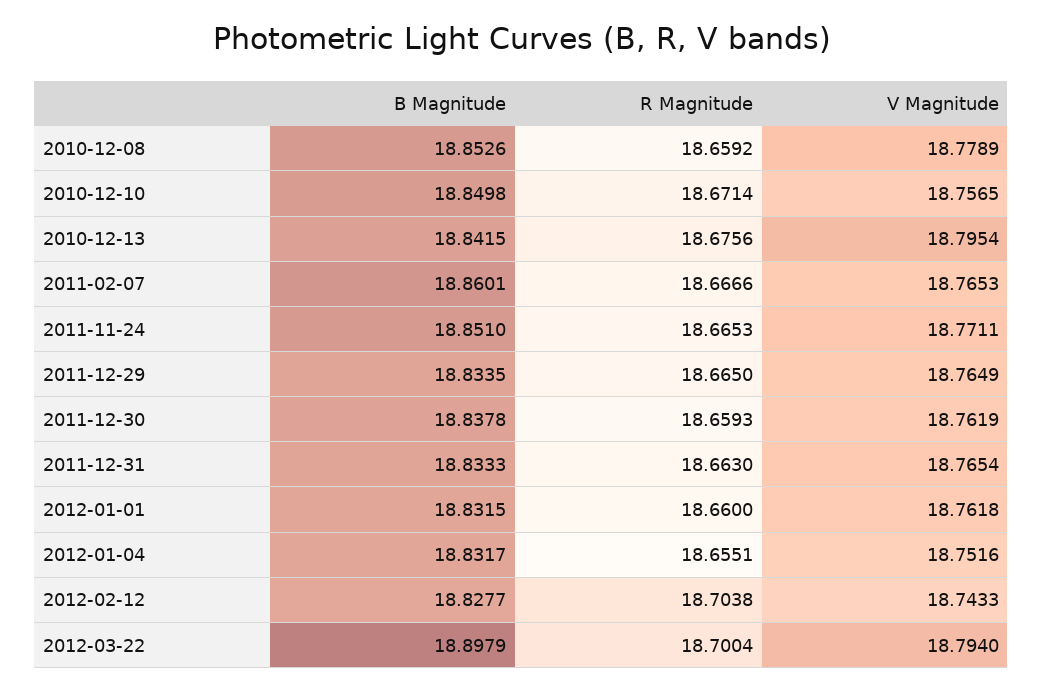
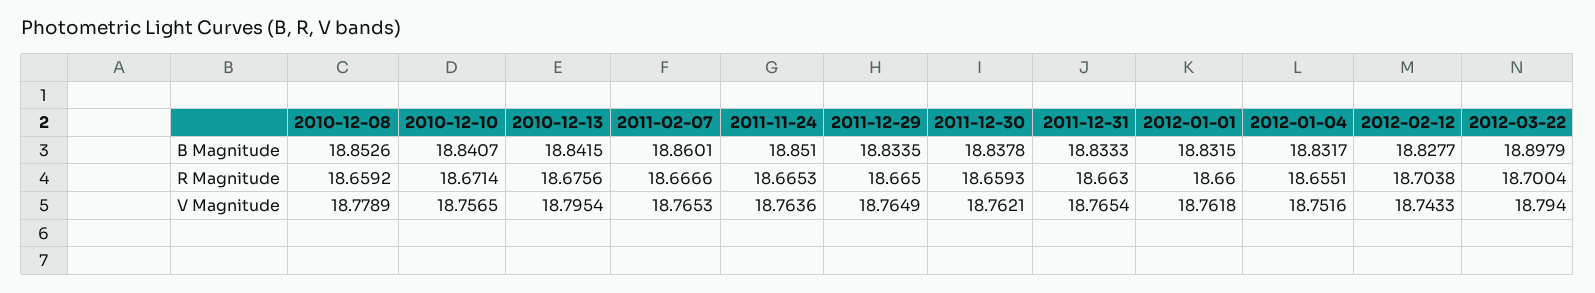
B Magnitude, 2010-12-10: 18.8498 -> 18.8407
V Magnitude, 2011-11-24: 18.7711 -> 18.7636
V Magnitude, 2011-12-30: 18.7619 -> 18.7621

